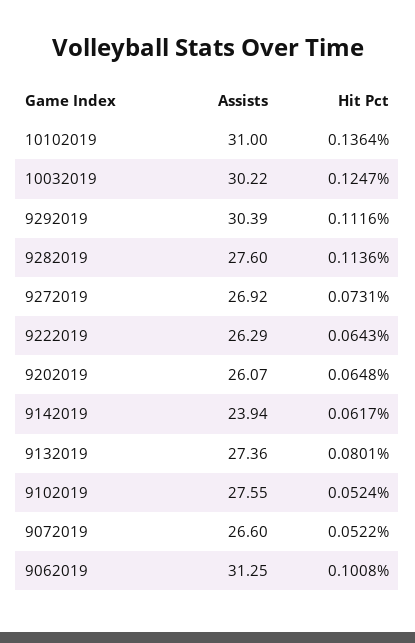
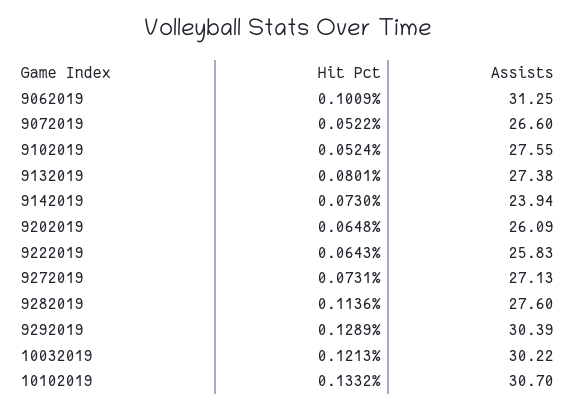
Assists, 10102019: 31 -> 30.7
Hit Pct, 10102019: 0.1364 -> 0.1332
Hit Pct, 10032019: 0.1247 -> 0.1213
Hit Pct, 9292019: 0.1116 -> 0.1289
Assists, 9272019: 26.92 -> 27.13
Assists, 9222019: 26.29 -> 25.83
Assists, 9202019: 26.07 -> 26.09
Hit Pct, 9142019: 0.0617 -> 0.073
Assists, 9132019: 27.36 -> 27.38
Hit Pct, 9062019: 0.1008 -> 0.1009

